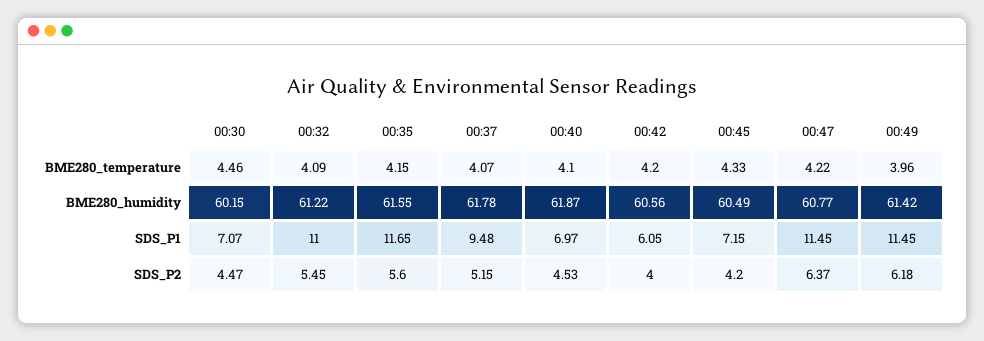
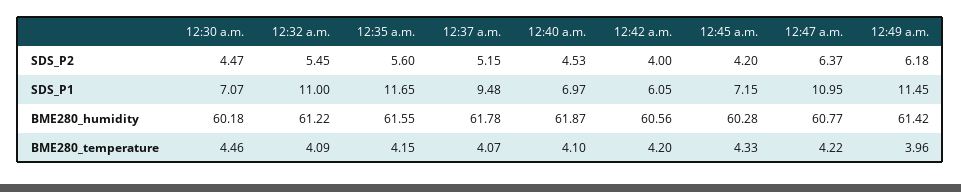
00:30, BME280_humidity: 60.15 -> 60.18
00:45, BME280_humidity: 60.49 -> 60.28
00:47, SDS_P1: 11.45 -> 10.95

